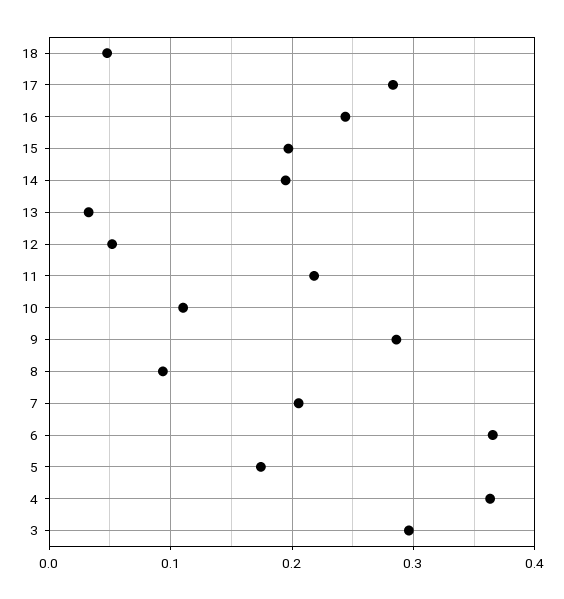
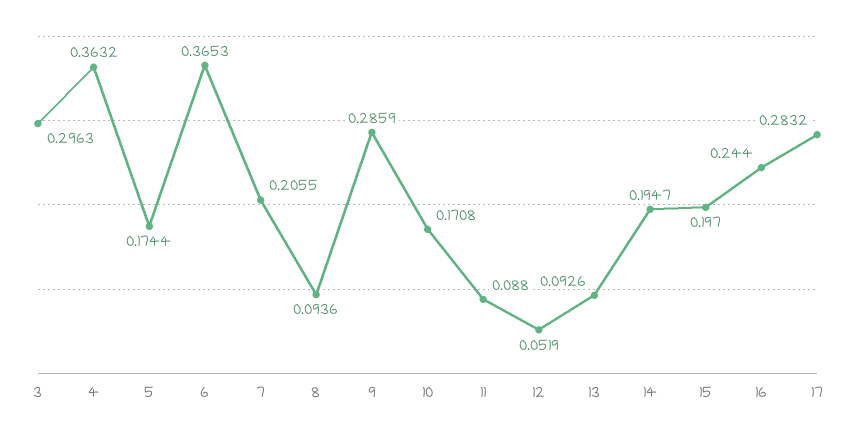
18: 0.05 -> none
13: 0.03 -> 0.0926
11: 0.22 -> 0.088
10: 0.11 -> 0.1708

